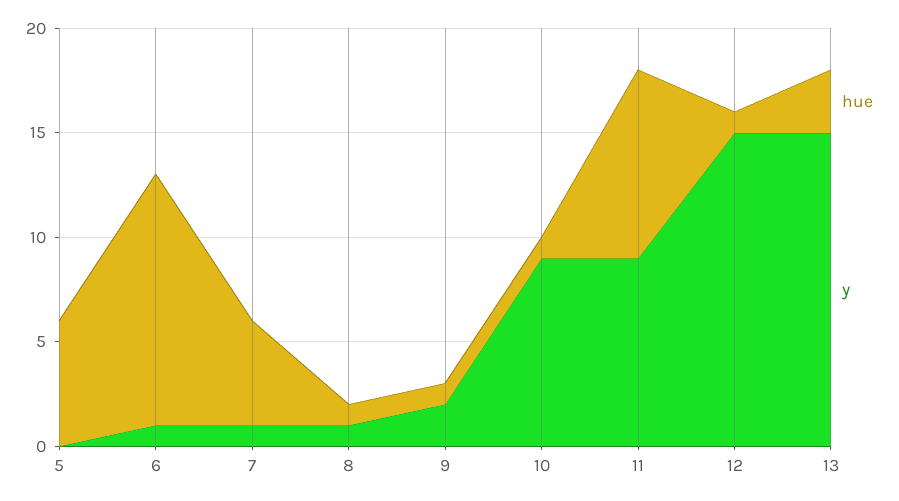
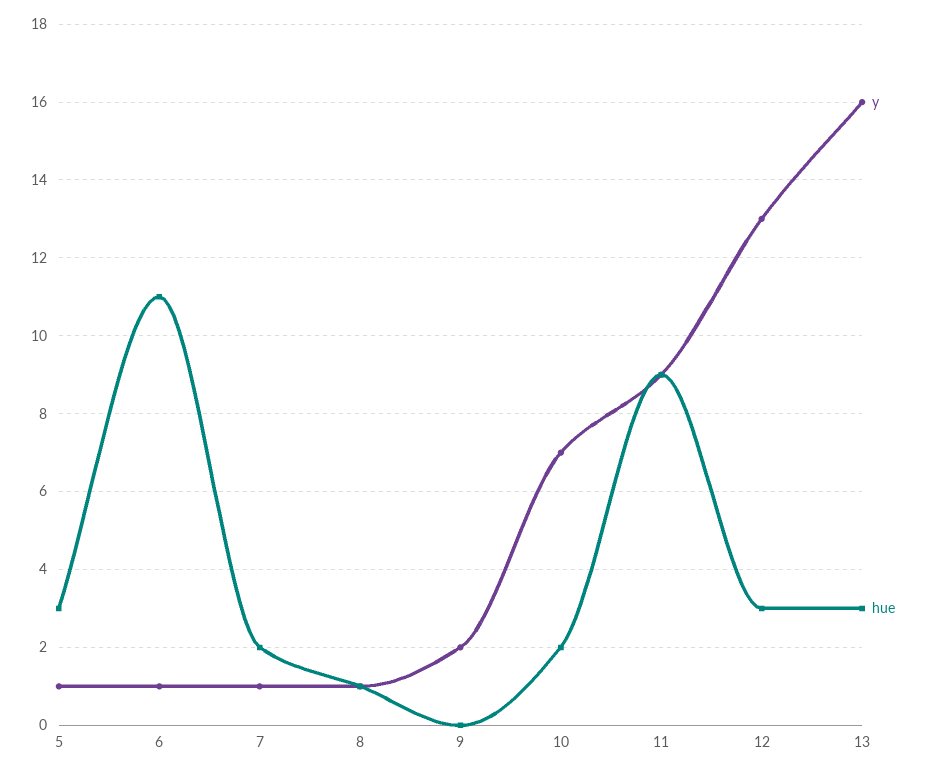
hue, 5: 6 -> 3
y, 5: 0 -> 1
hue, 6: 12 -> 11
hue, 7: 5 -> 2
hue, 9: 1 -> 0
hue, 10: 1 -> 2
y, 10: 9 -> 7
hue, 12: 1 -> 3
y, 12: 15 -> 13
y, 13: 15 -> 16

